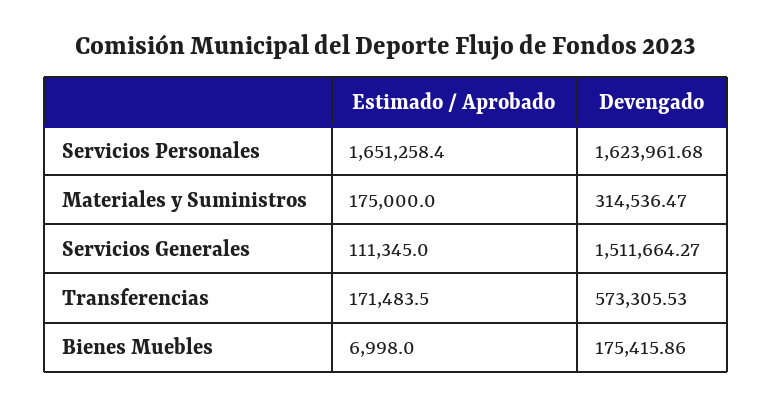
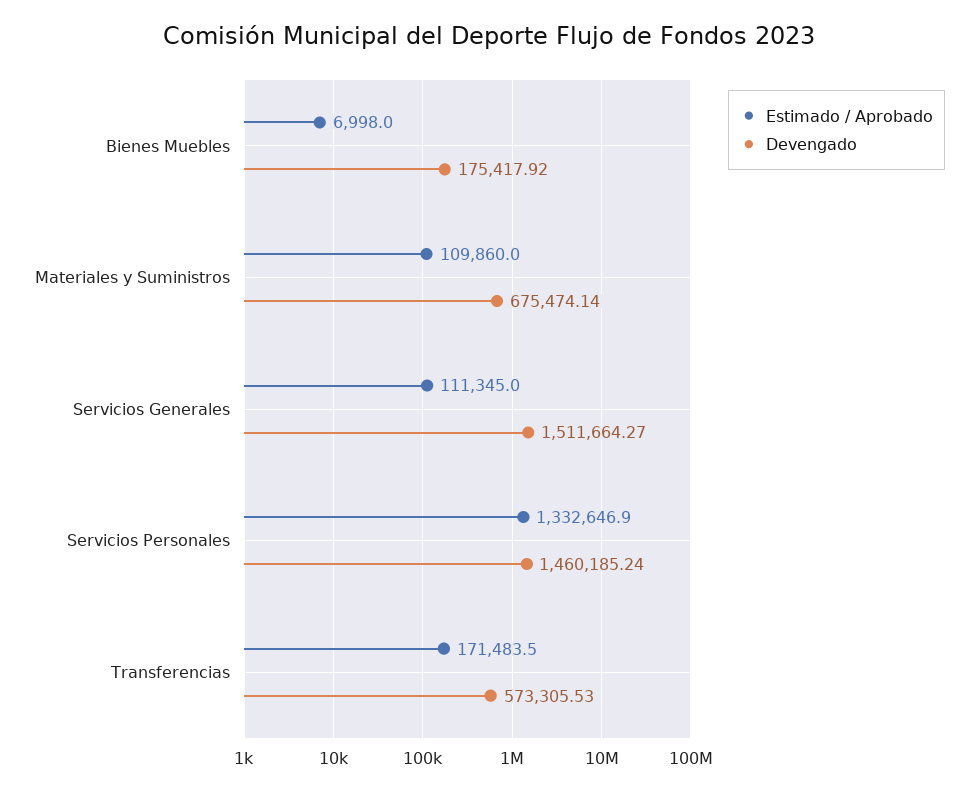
Estimado / Aprobado, Servicios Personales: 1651258.4 -> 1332646.9
Devengado, Servicios Personales: 1623961.68 -> 1460185.24
Estimado / Aprobado, Materiales y Suministros: 175000 -> 109860
Devengado, Materiales y Suministros: 314536.47 -> 675474.14
Devengado, Bienes Muebles: 175415.86 -> 175417.92

